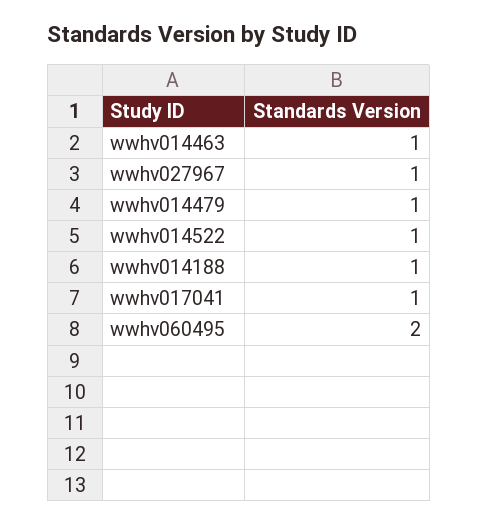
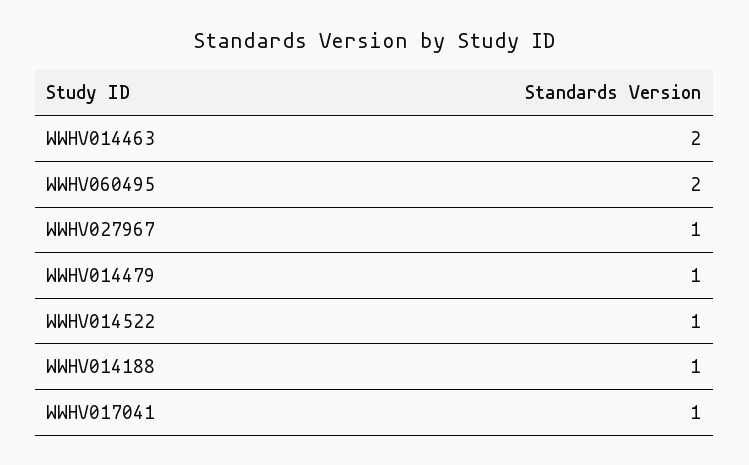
wwhv014463: 1 -> 2

